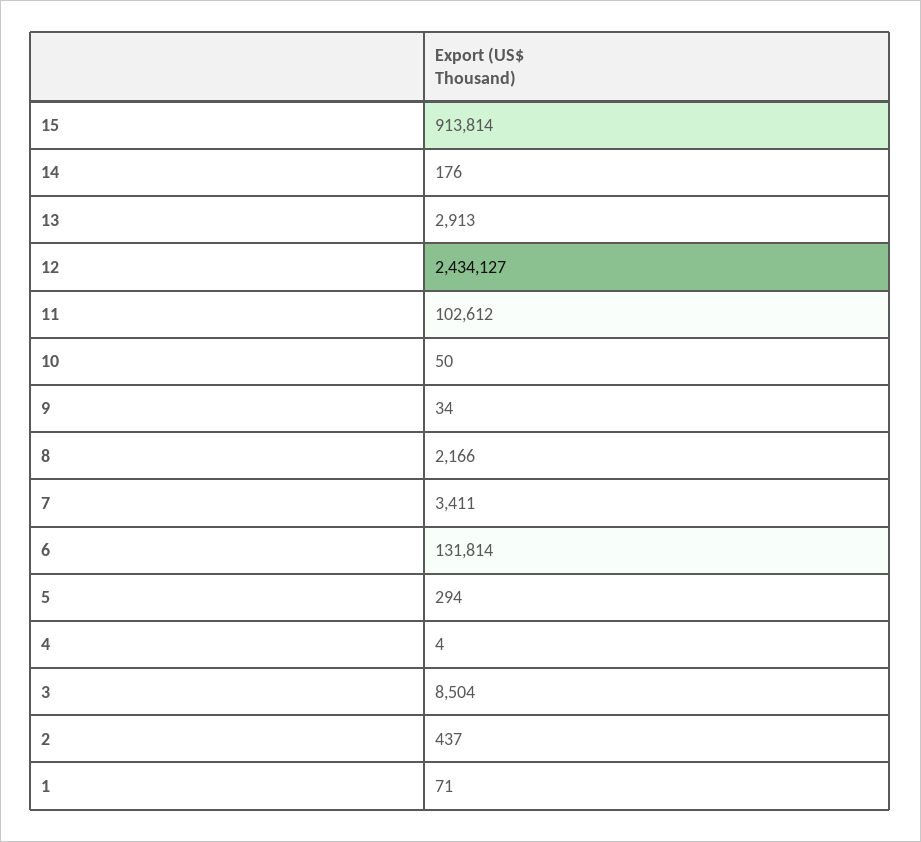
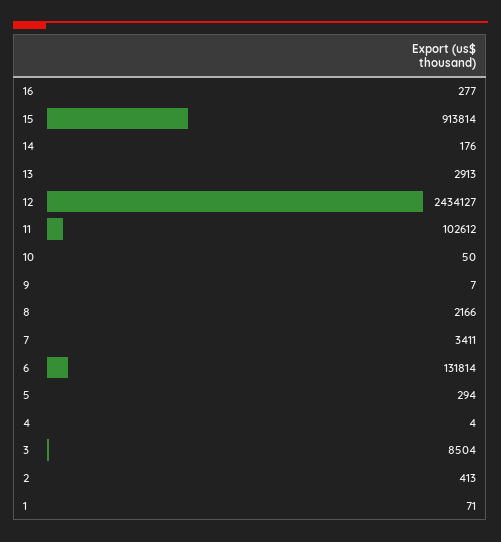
9: 34 -> 7
2: 437 -> 413
16: none -> 277

